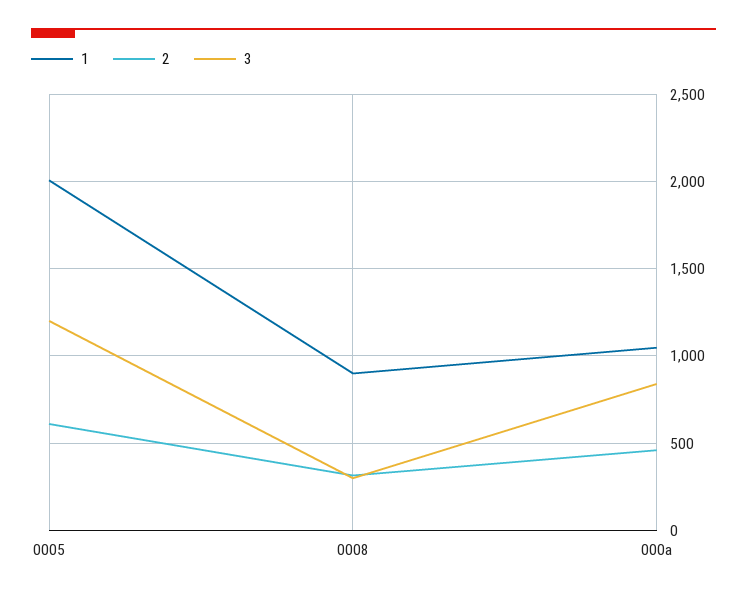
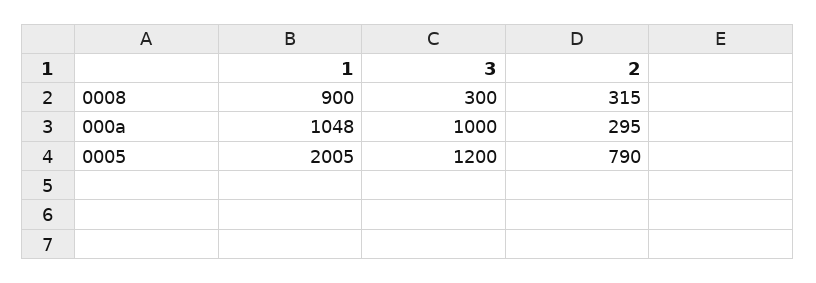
2, 0005: 600 -> 790
2, 000a: 450 -> 295
3, 000a: 850 -> 1000

